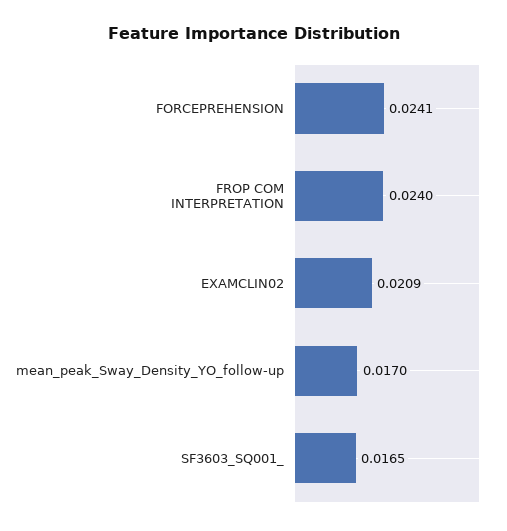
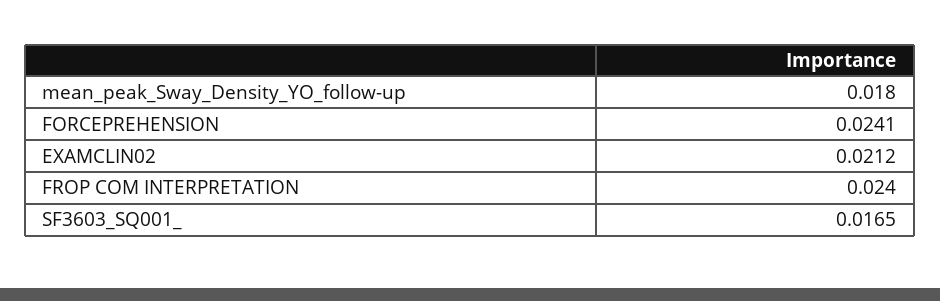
EXAMCLIN02: 0.0209 -> 0.0212
mean_peak_Sway_Density_YO_follow-up: 0.017 -> 0.018

